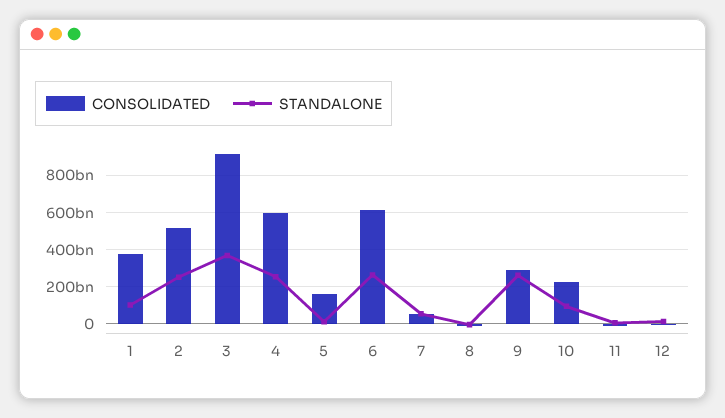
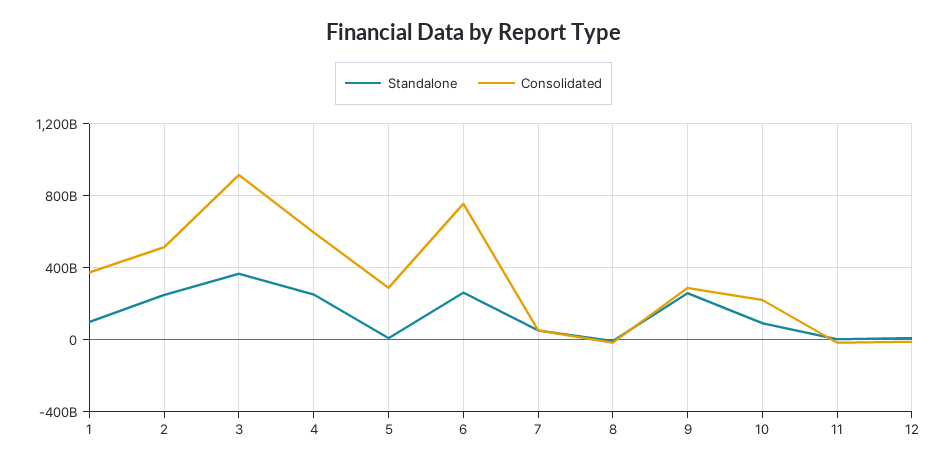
CONSOLIDATED, 5: 150000000000 -> 300000000000
CONSOLIDATED, 6: 600000000000 -> 750000000000

